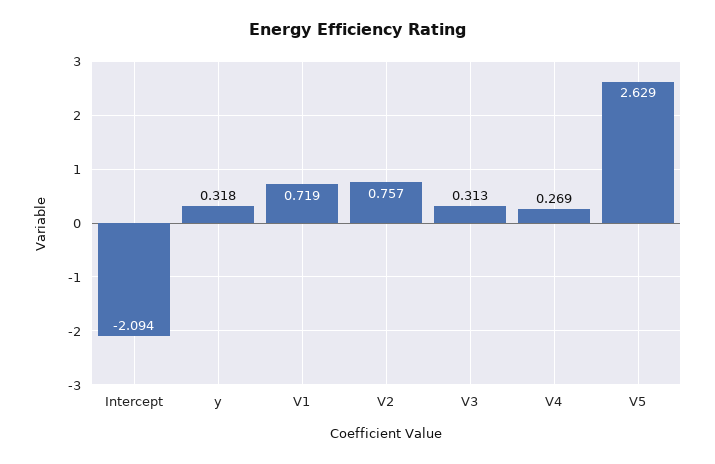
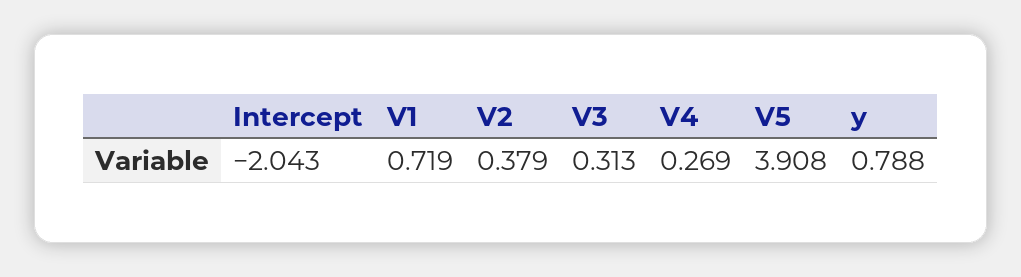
Intercept: -2.094 -> -2.043
y: 0.318 -> 0.788
V2: 0.757 -> 0.379
V5: 2.629 -> 3.908

